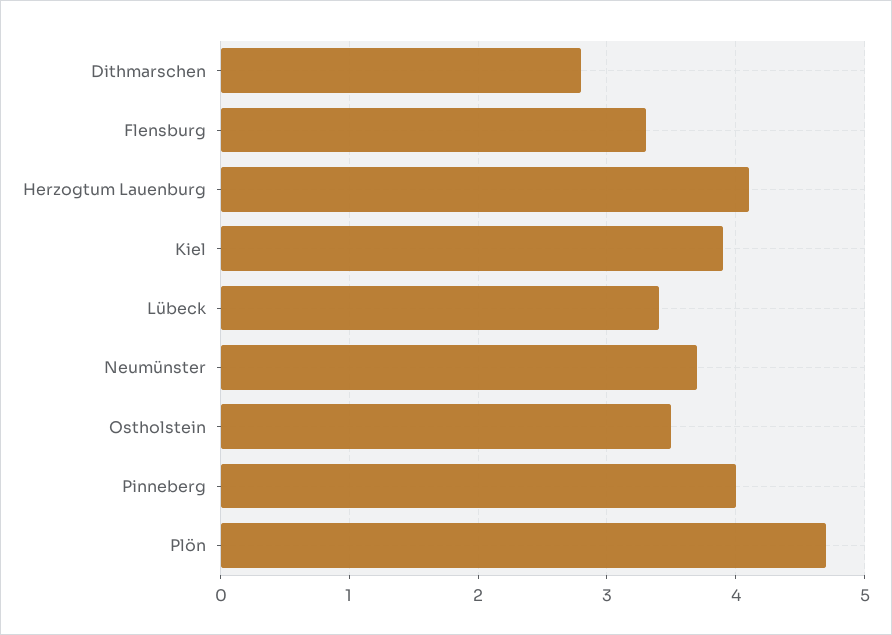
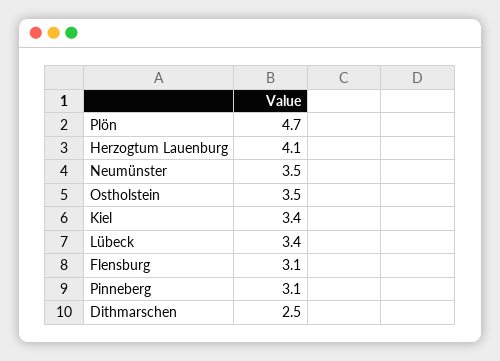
Dithmarschen: 2.8 -> 2.5
Flensburg: 3.3 -> 3.1
Kiel: 3.9 -> 3.4
Neumünster: 3.7 -> 3.5
Pinneberg: 4 -> 3.1

